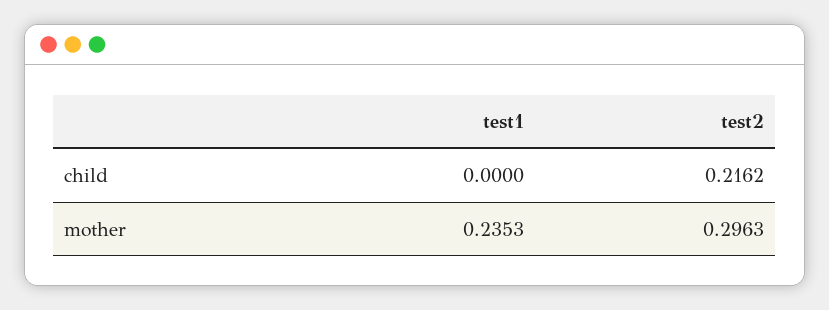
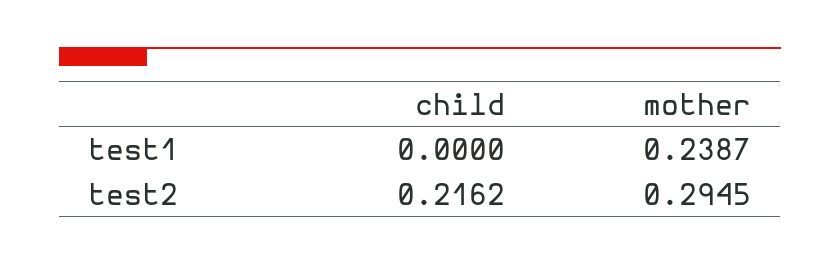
test1, mother: 0.2353 -> 0.2387
test2, mother: 0.2963 -> 0.2945

